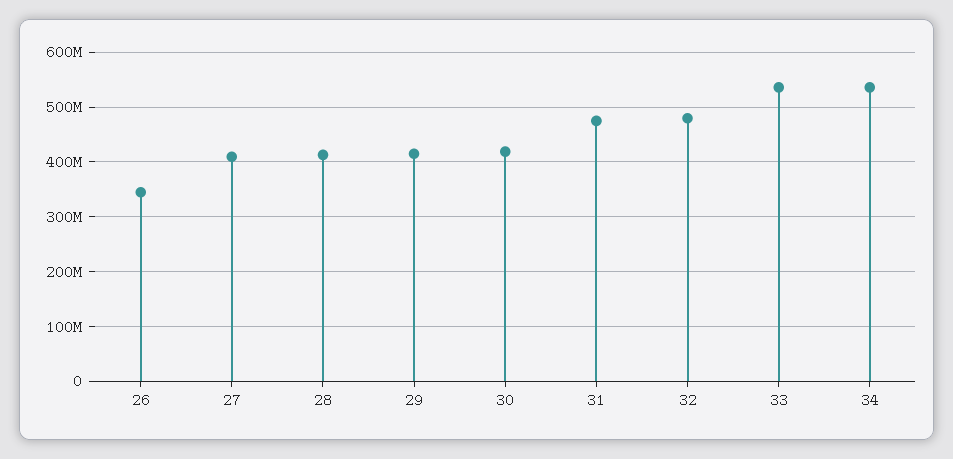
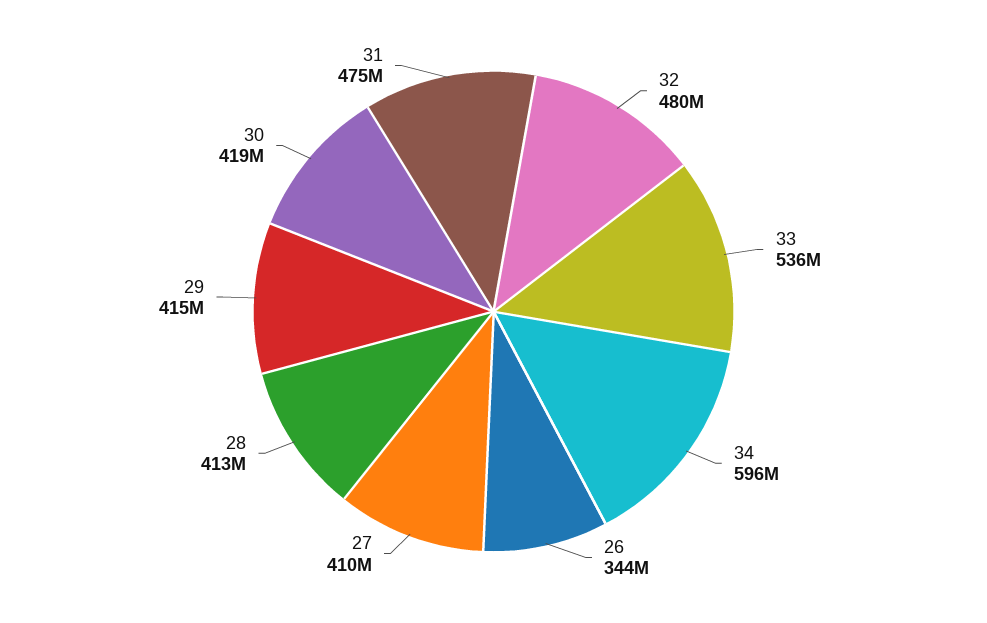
34: 540000000 -> 596000000

